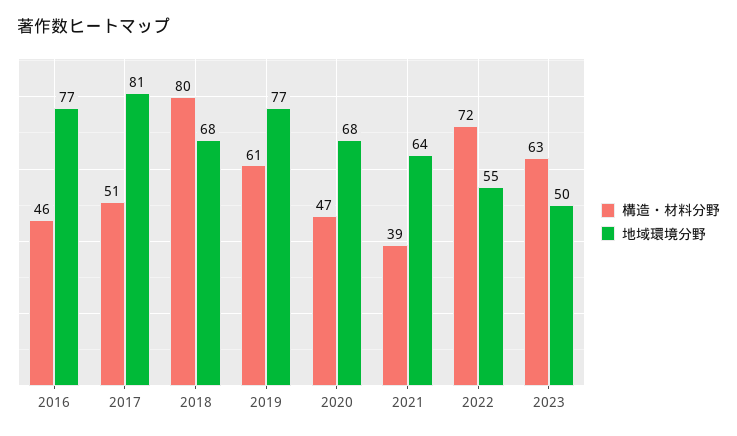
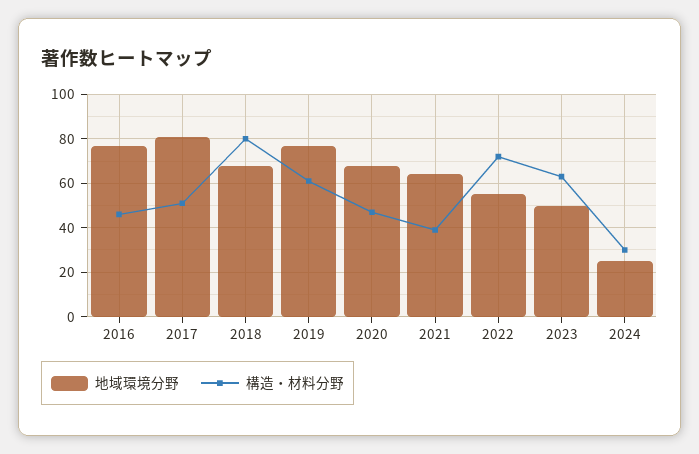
地域環境分野, 2024: none -> 25
構造・材料分野, 2024: none -> 30

